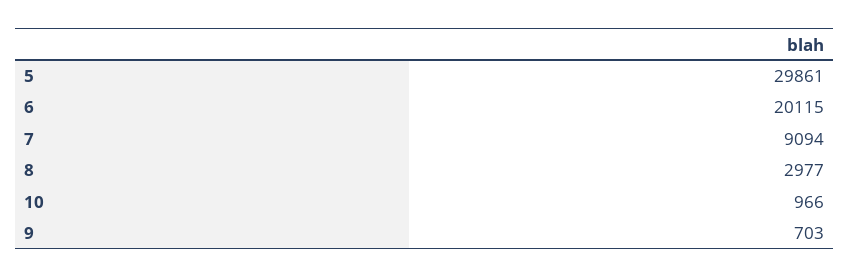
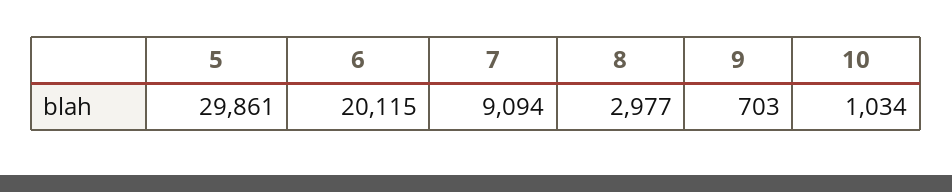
10: 966 -> 1034

